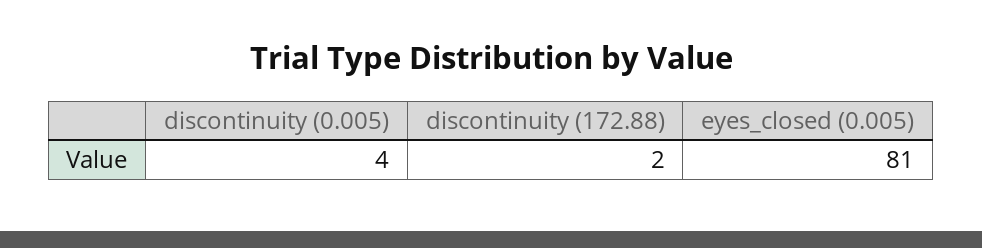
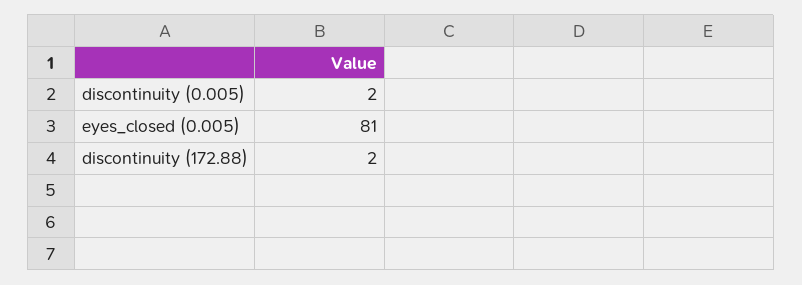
discontinuity (0.005): 4 -> 2

